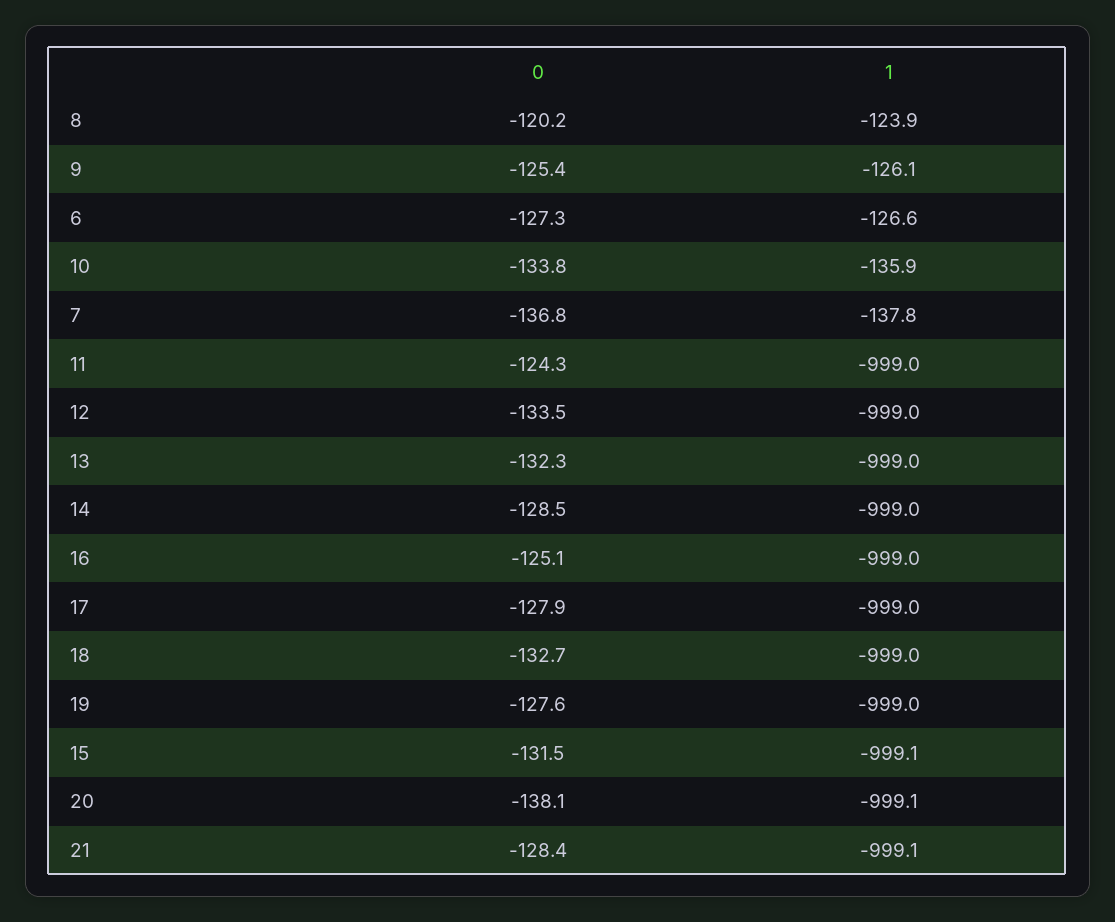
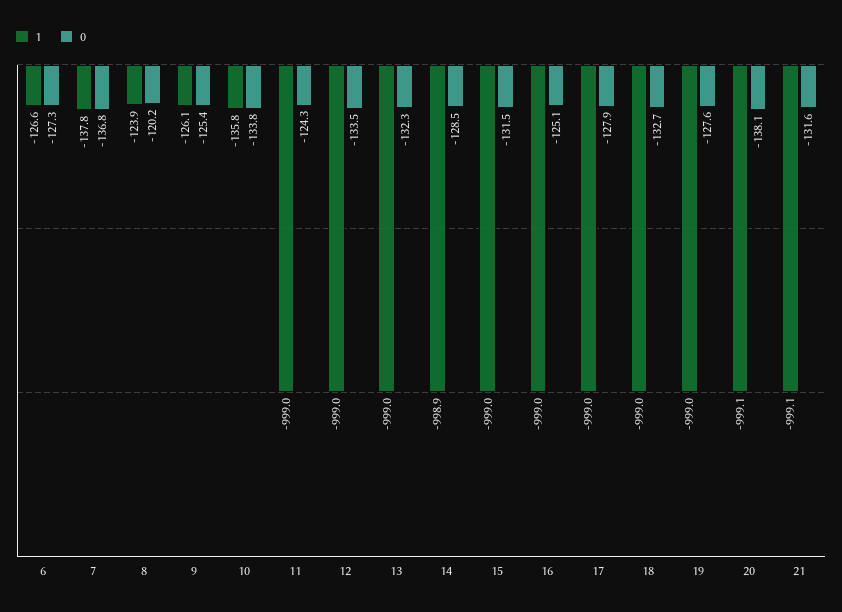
1, 10: -135.9 -> -135.8
1, 14: -999 -> -998.9
1, 15: -999.1 -> -999
0, 21: -128.4 -> -131.6

